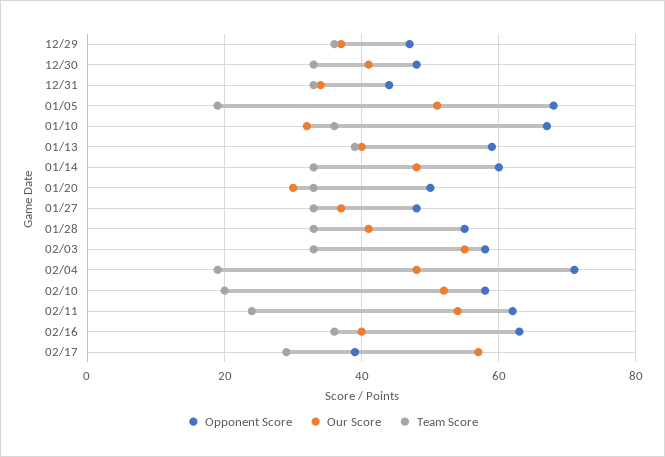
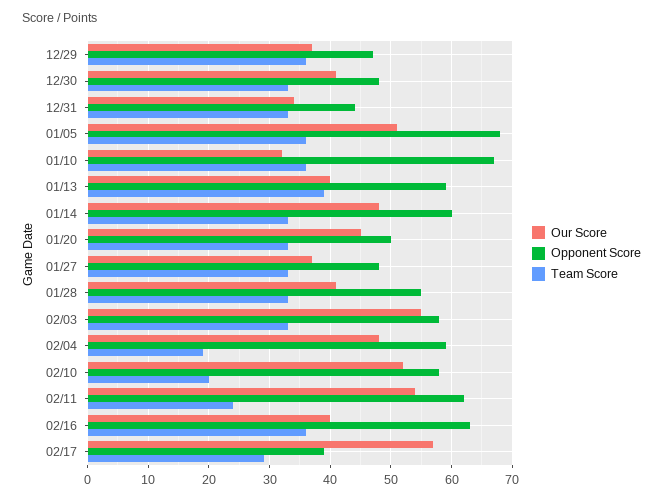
Team Score, 01/05: 20 -> 36
Our Score, 01/20: 30 -> 45
Opponent Score, 02/04: 70 -> 59

